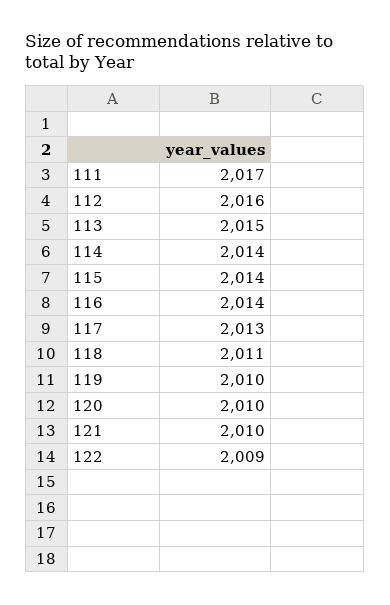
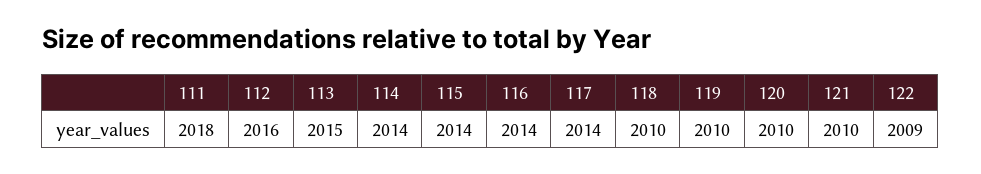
111: 2017 -> 2018
117: 2013 -> 2014
118: 2011 -> 2010

